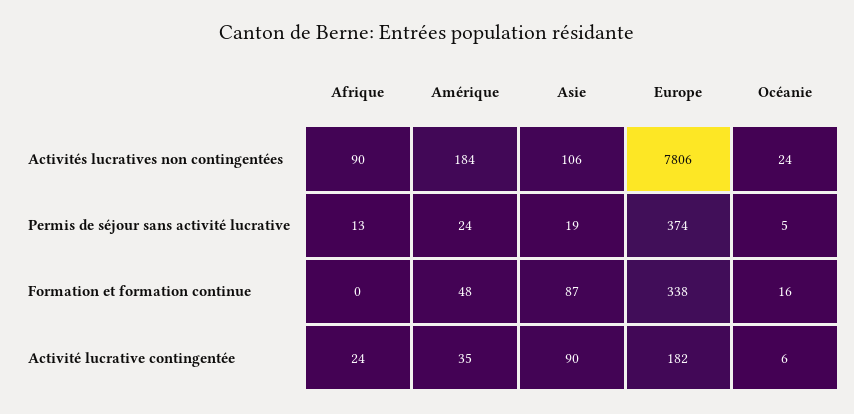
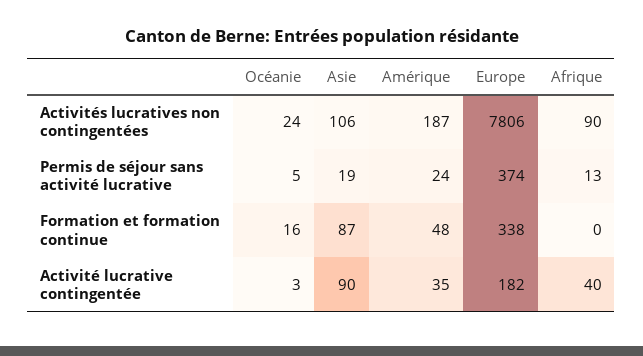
Amérique, Activités lucratives non contingentées: 184 -> 187
Afrique, Activité lucrative contingentée: 24 -> 40
Océanie, Activité lucrative contingentée: 6 -> 3

